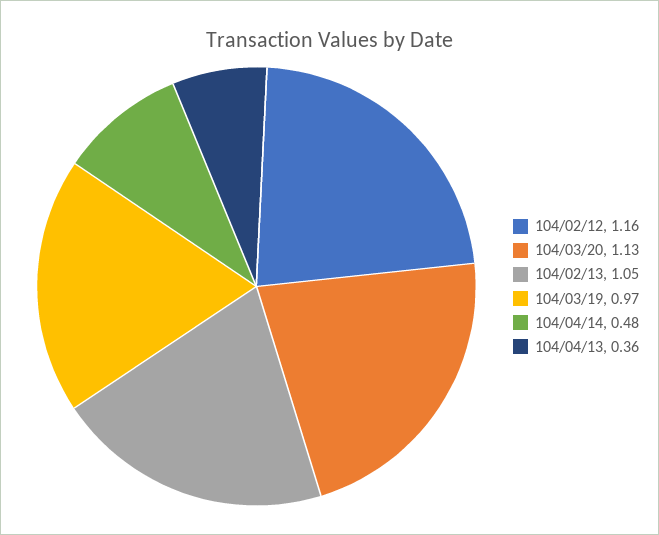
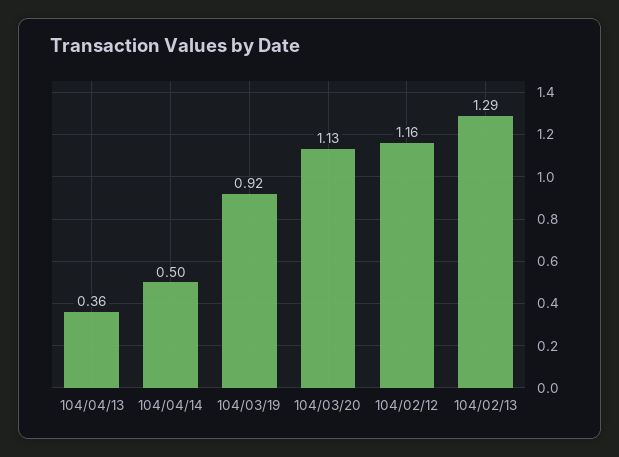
104/02/13: 1.05 -> 1.29
104/03/19: 0.97 -> 0.92
104/04/14: 0.48 -> 0.5

